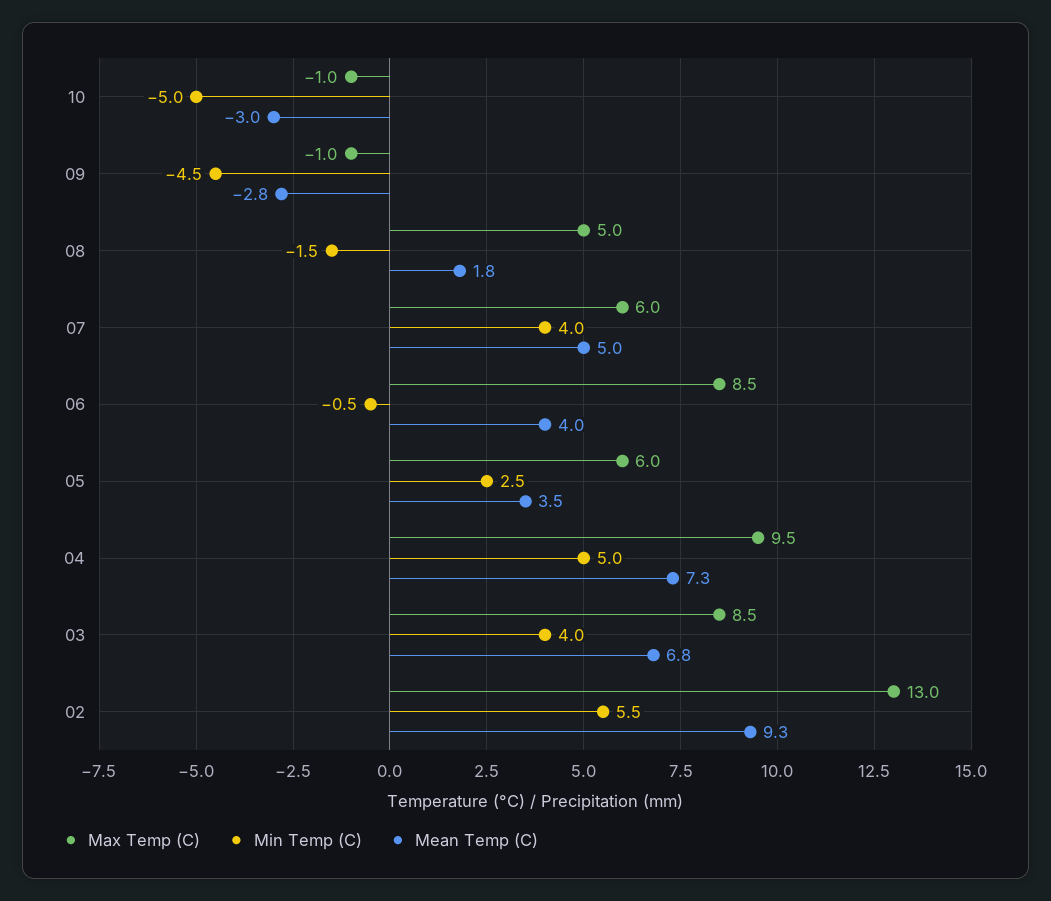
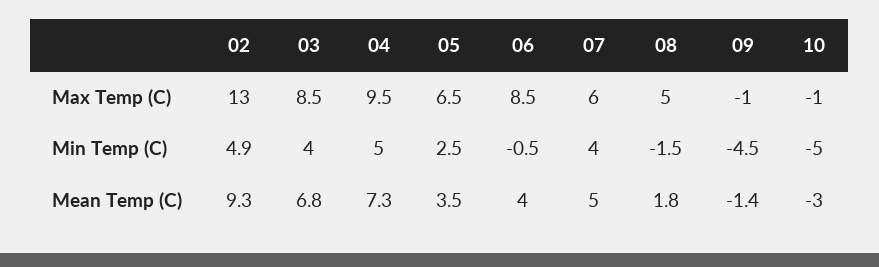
Mean Temp (C), 09: -2.8 -> -1.4
Max Temp (C), 05: 6 -> 6.5
Min Temp (C), 02: 5.5 -> 4.9

